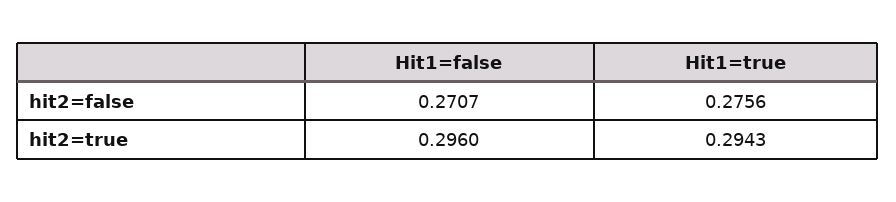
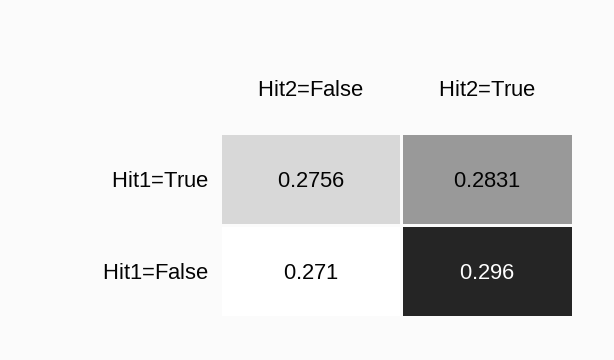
Hit1=false, hit2=false: 0.2707 -> 0.271
Hit1=true, hit2=true: 0.2943 -> 0.2831

